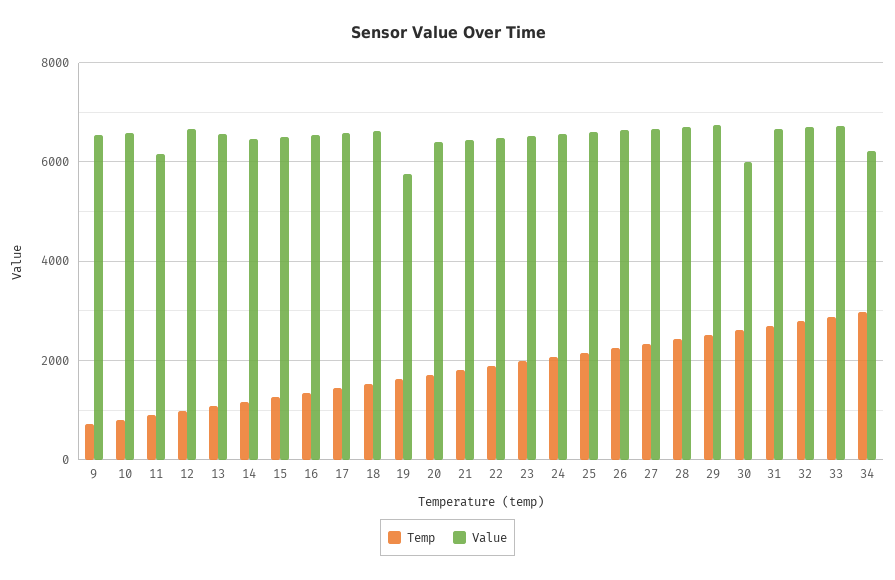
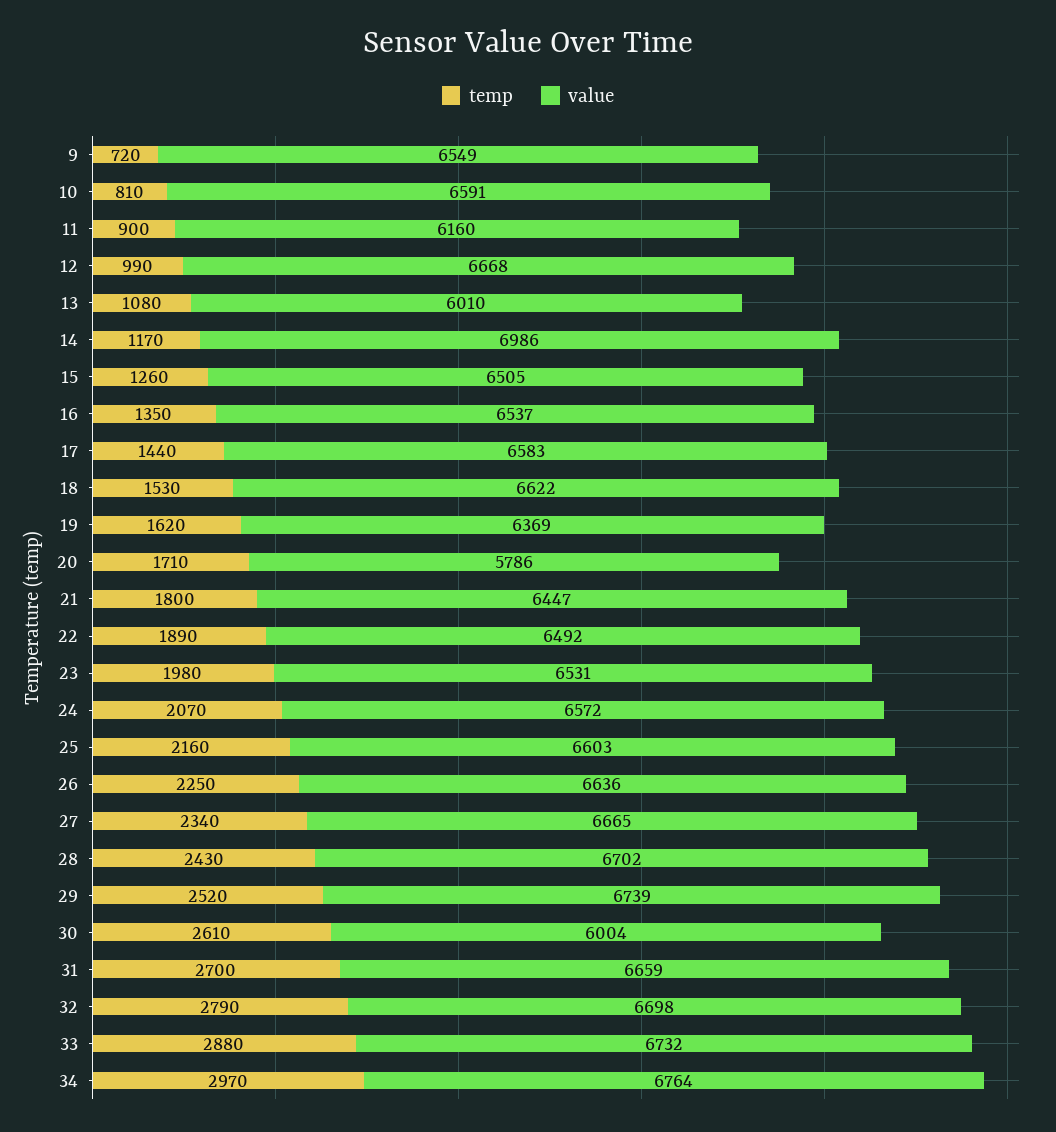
Value, 13: 6600 -> 6010
Value, 14: 6400 -> 6986
Value, 19: 5800 -> 6369
Value, 20: 6400 -> 5786
Value, 34: 6200 -> 6764

